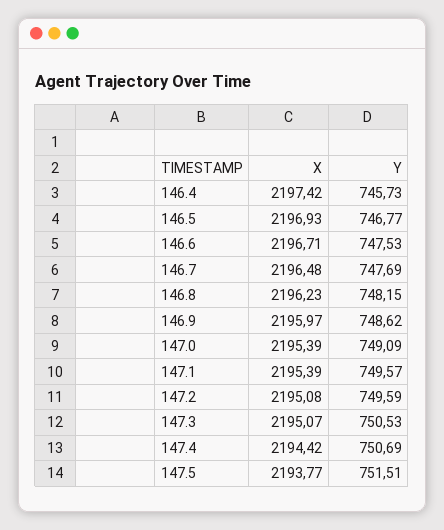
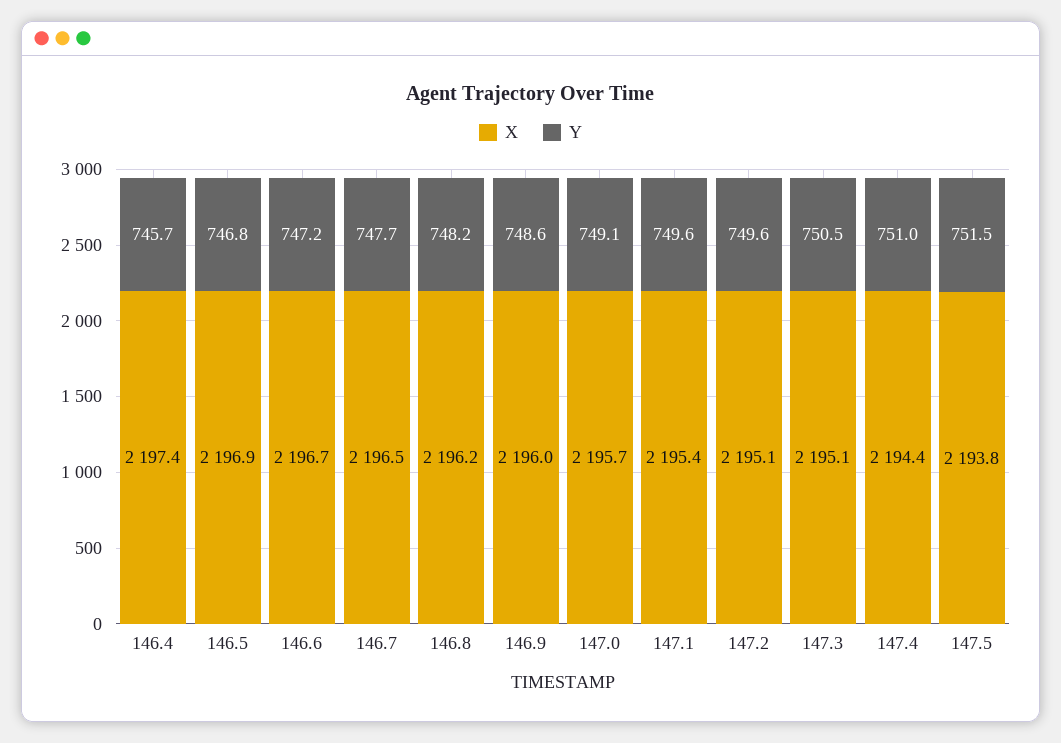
Y, 146.6: 747.53 -> 747.2
X, 147.0: 2195.39 -> 2195.7
Y, 147.4: 750.69 -> 751

